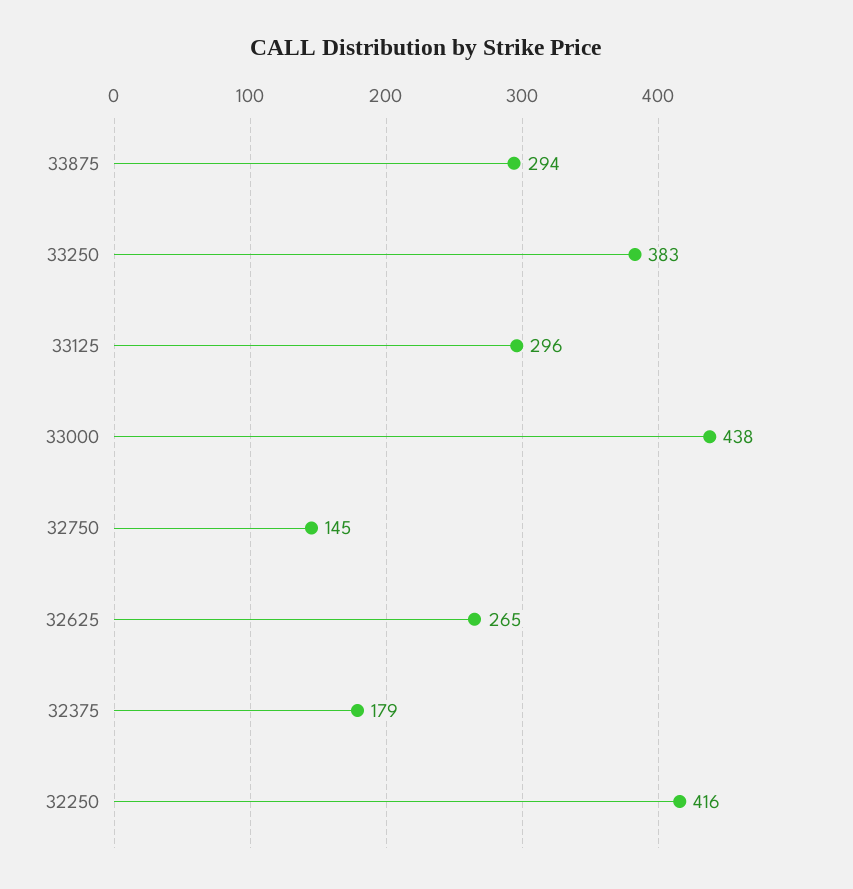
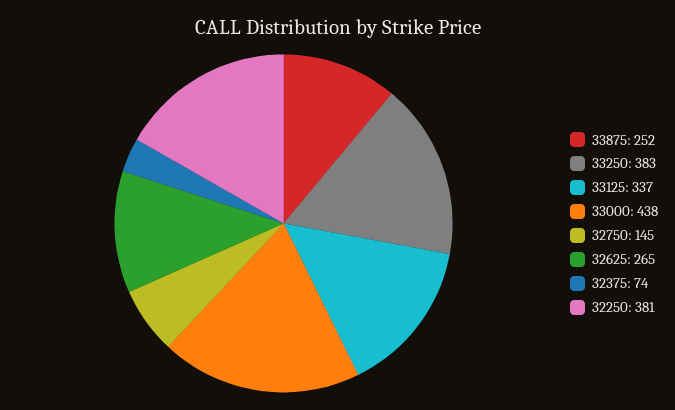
33875: 294 -> 252
33125: 296 -> 337
32375: 179 -> 74
32250: 416 -> 381

